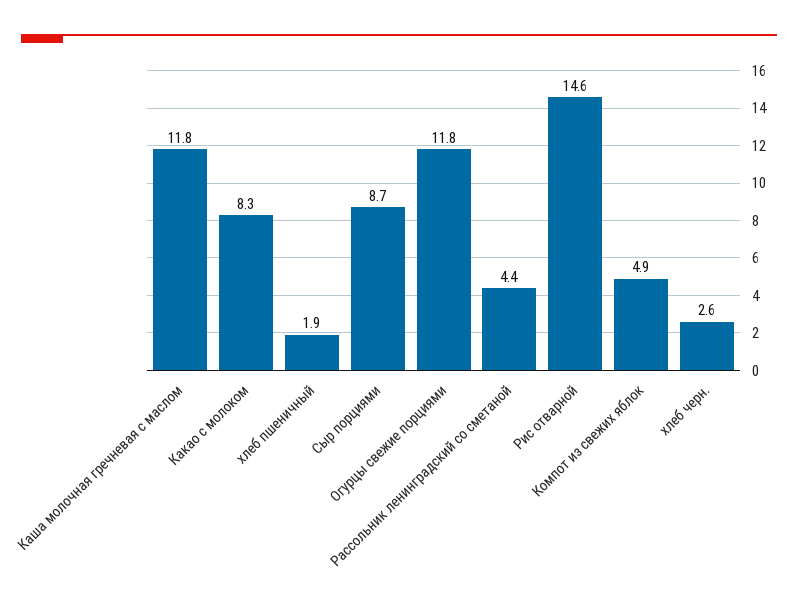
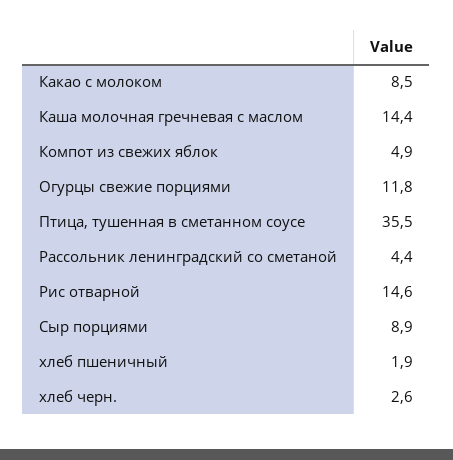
Каша молочная гречневая с маслом: 11.8 -> 14.4
Какао с молоком: 8.3 -> 8.5
Сыр порциями: 8.7 -> 8.9
Птица, тушенная в сметанном соусе: none -> 35.5

